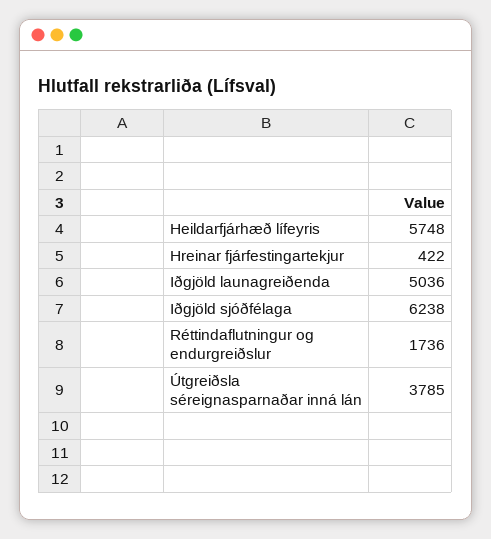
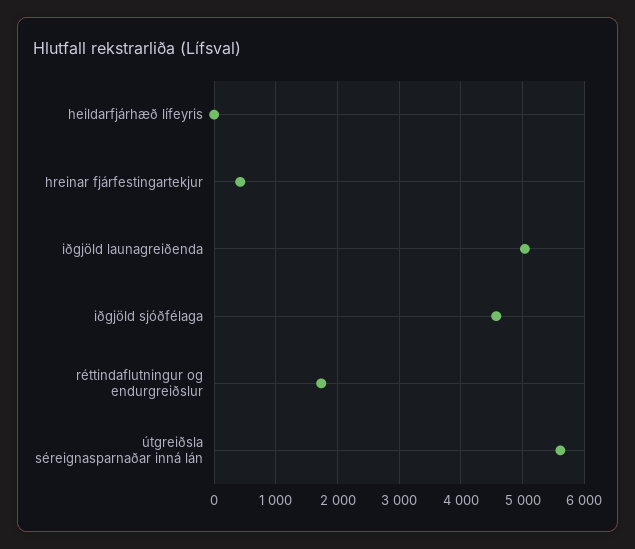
Heildarfjárhæð lífeyris: 5748 -> 0
Iðgjöld sjóðfélaga: 6238 -> 4600
Útgreiðsla séreignasparnaðar inná lán: 3785 -> 5600

